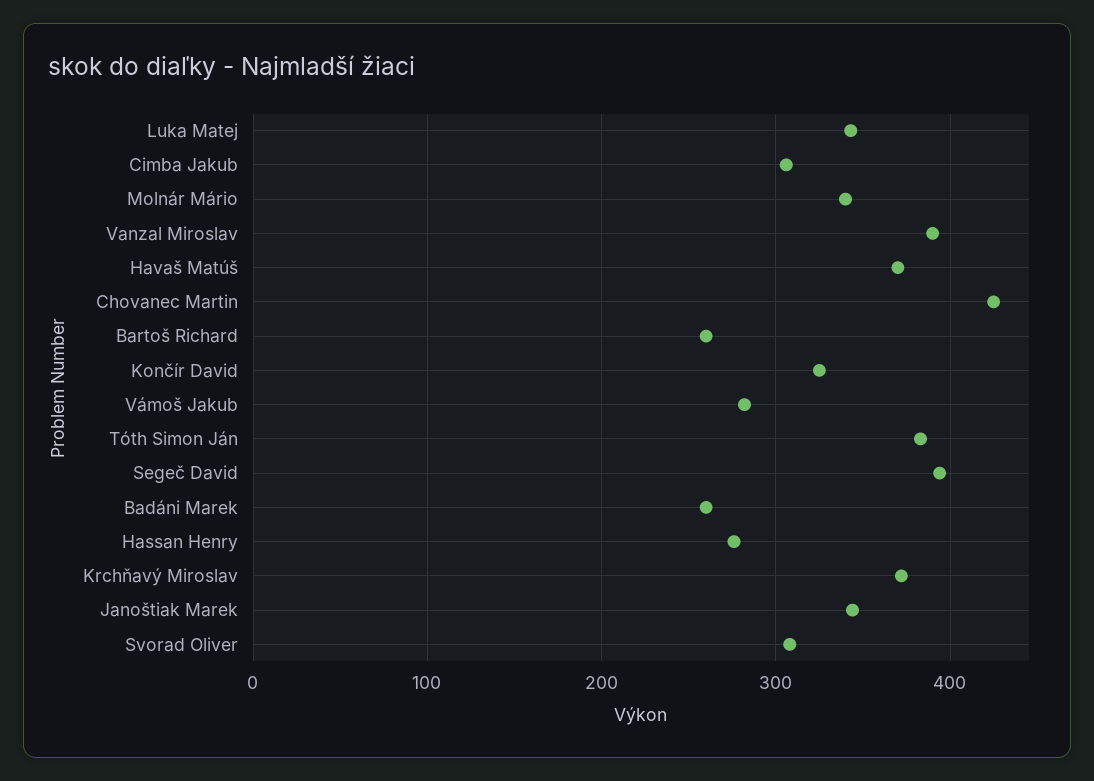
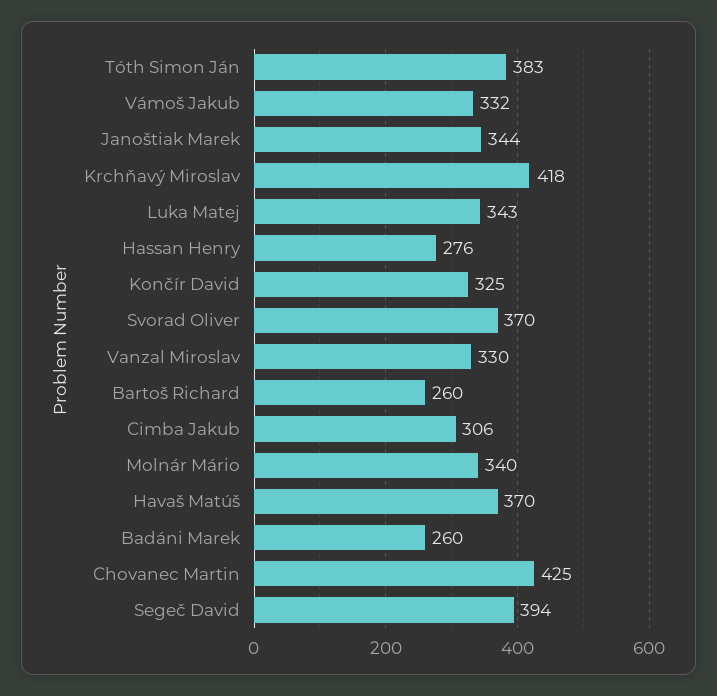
Vanzal Miroslav: 390 -> 330
Vámoš Jakub: 280 -> 332
Krchňavý Miroslav: 370 -> 418
Svorad Oliver: 310 -> 370

